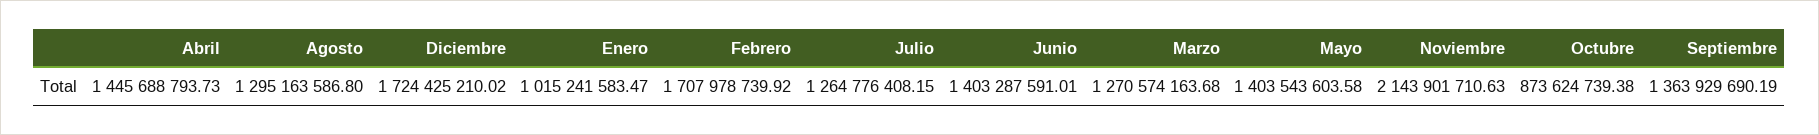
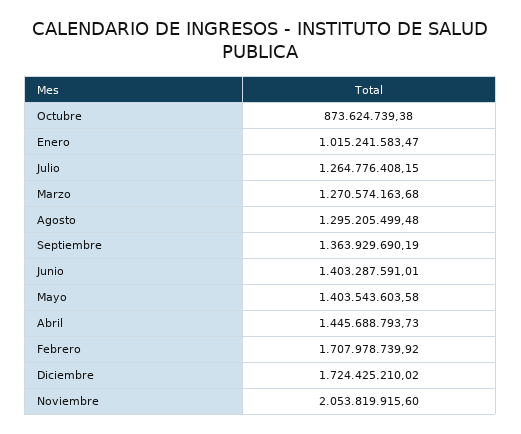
Agosto: 1295163586.8 -> 1295205499.48
Noviembre: 2143901710.63 -> 2053819915.6

